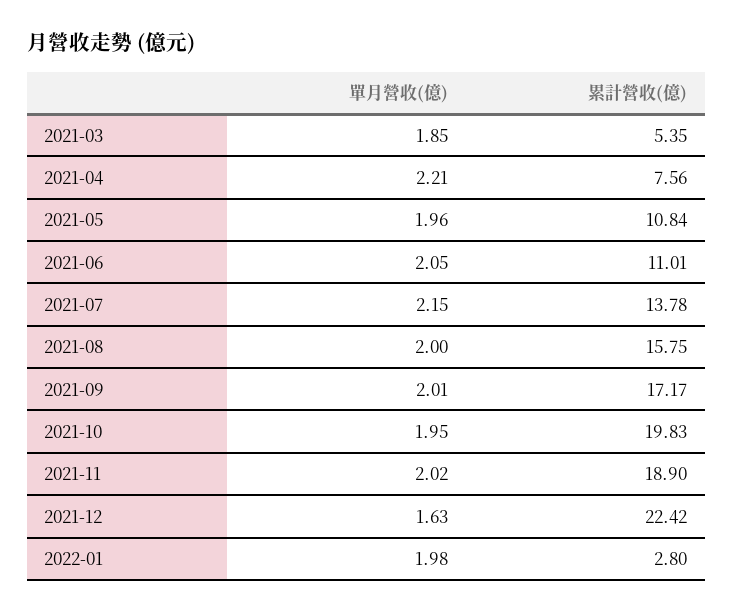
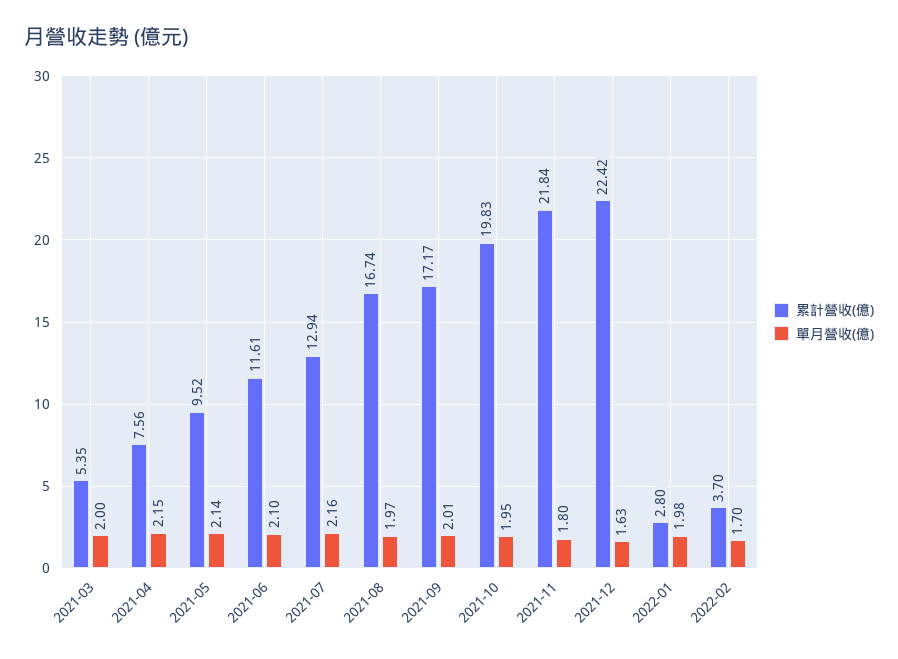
單月營收(億), 2021-03: 1.85 -> 2
單月營收(億), 2021-04: 2.21 -> 2.15
單月營收(億), 2021-05: 1.96 -> 2.14
累計營收(億), 2021-05: 10.84 -> 9.52
單月營收(億), 2021-06: 2.05 -> 2.1
累計營收(億), 2021-06: 11.01 -> 11.61
單月營收(億), 2021-07: 2.15 -> 2.16
累計營收(億), 2021-07: 13.78 -> 12.94
單月營收(億), 2021-08: 2 -> 1.97
累計營收(億), 2021-08: 15.75 -> 16.74
單月營收(億), 2021-11: 2.02 -> 1.8
累計營收(億), 2021-11: 18.9 -> 21.84
累計營收(億), 2022-02: none -> 3.7
單月營收(億), 2022-02: none -> 1.7

